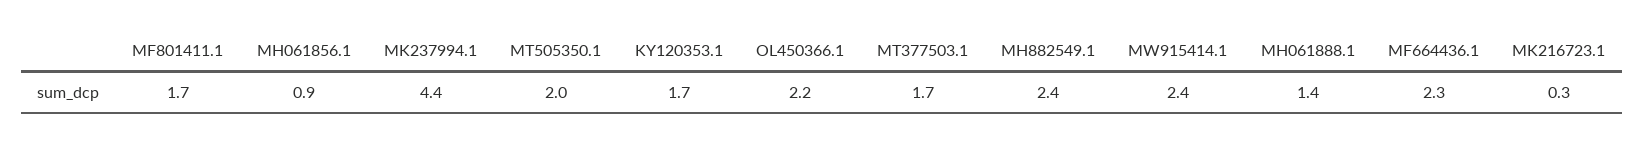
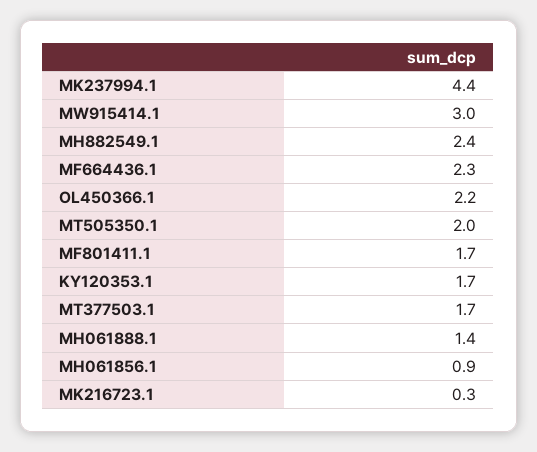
MW915414.1: 2.4 -> 3

